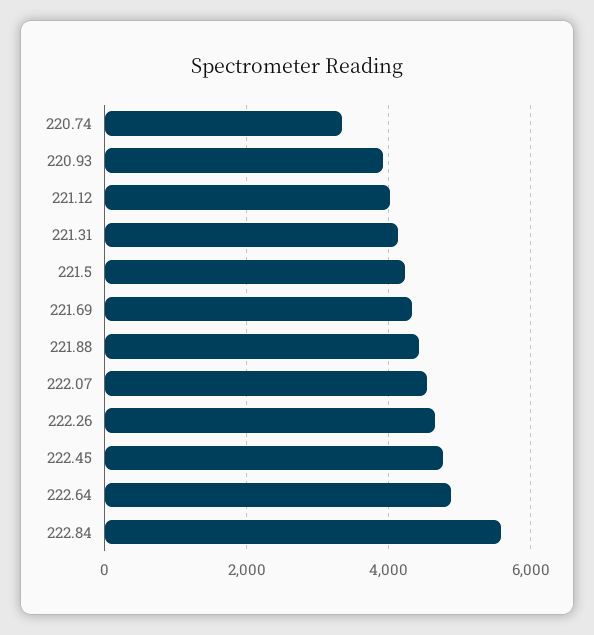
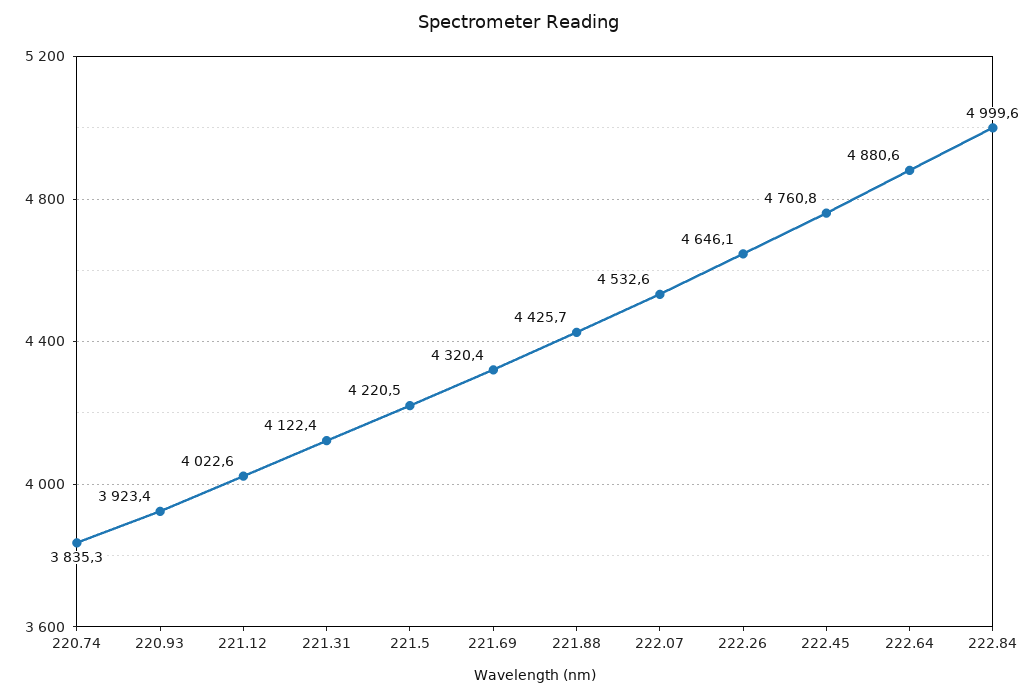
220.74: 3400 -> 3835.3
222.84: 5600 -> 4999.6

